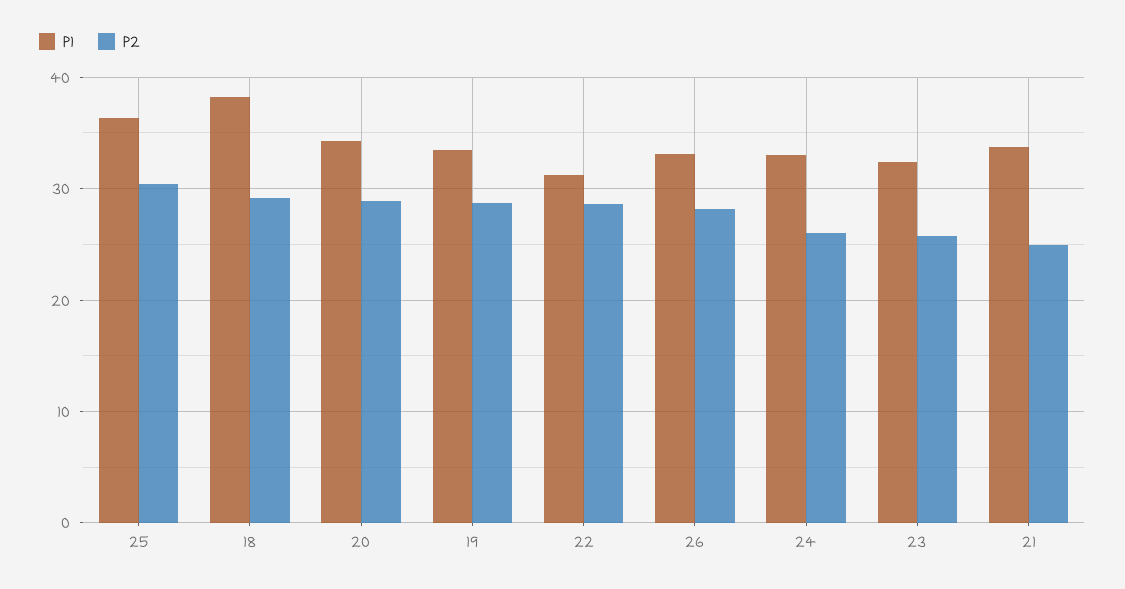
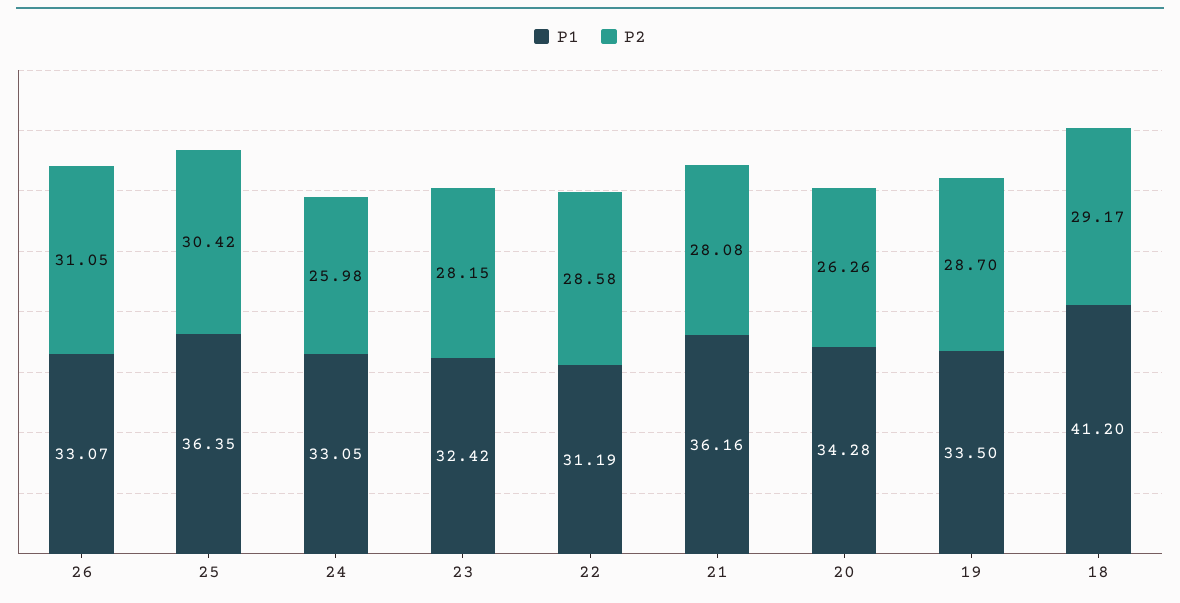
P1, 18: 38 -> 41.2
P2, 20: 29 -> 26.26
P2, 26: 28 -> 31.05
P2, 23: 26 -> 28.15
P1, 21: 34 -> 36.16
P2, 21: 25 -> 28.08

